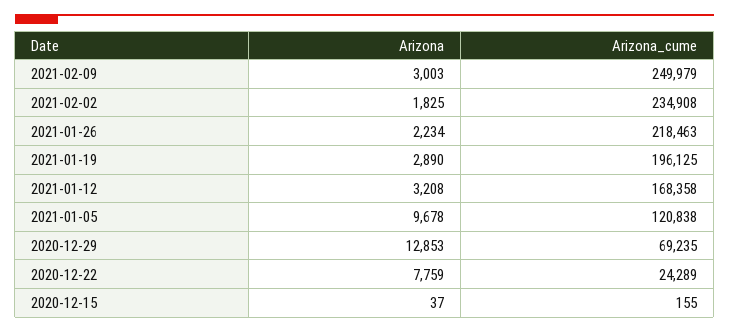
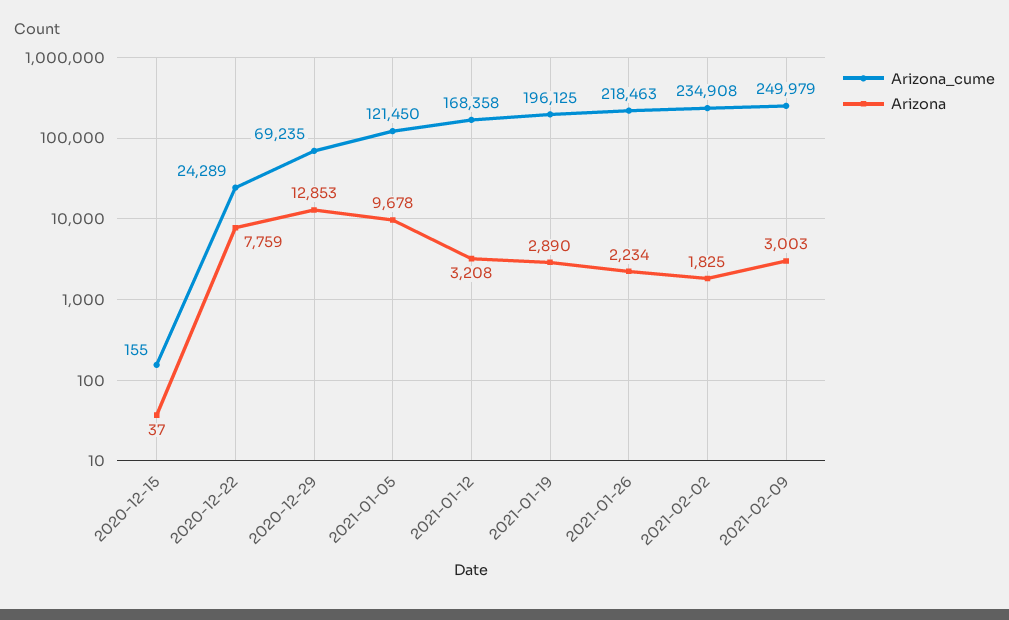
Arizona_cume, 2021-01-05: 120838 -> 121450

